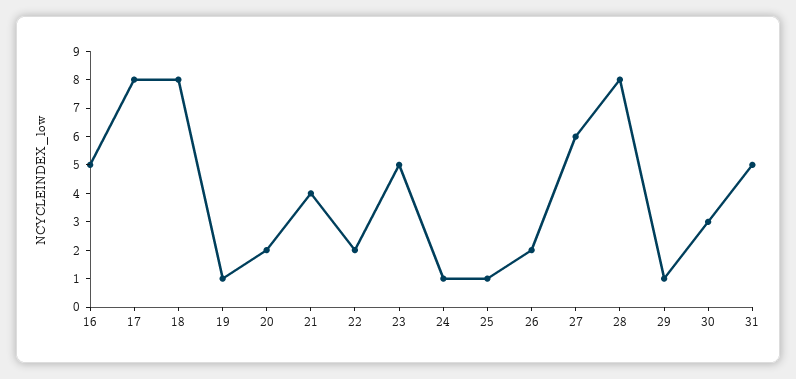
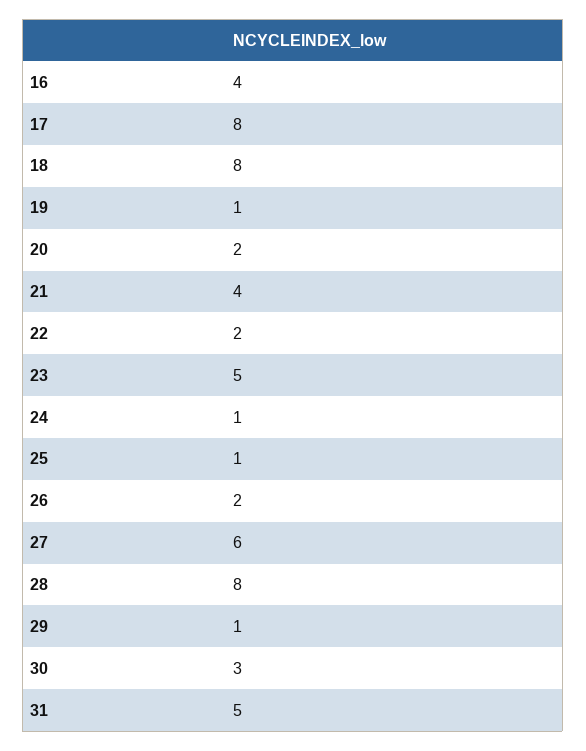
16: 5 -> 4

